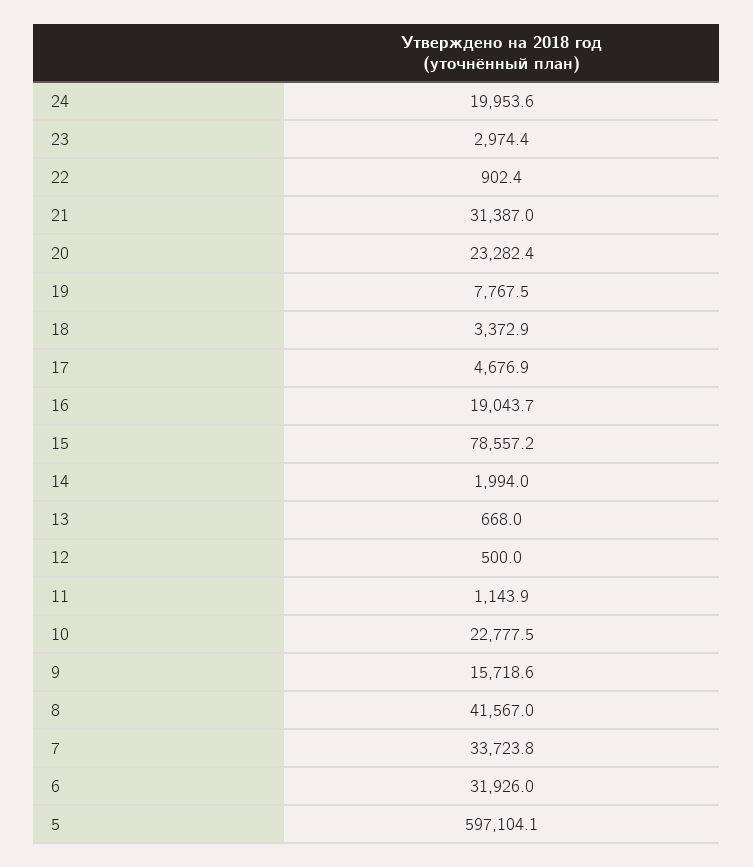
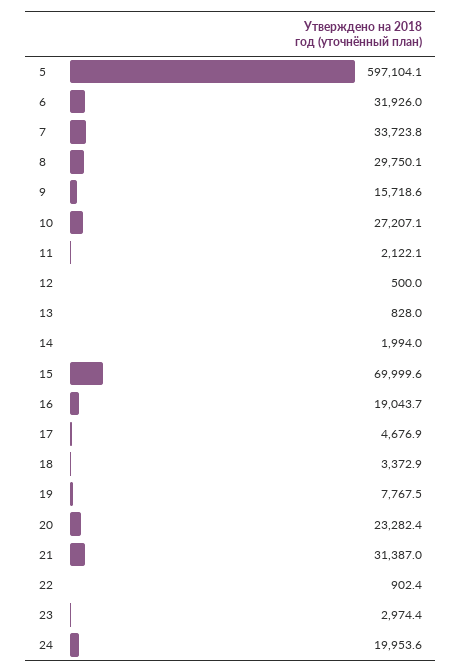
15: 78557.2 -> 69999.6
13: 668 -> 828
11: 1143.9 -> 2122.1
10: 22777.5 -> 27207.1
8: 41567 -> 29750.1

